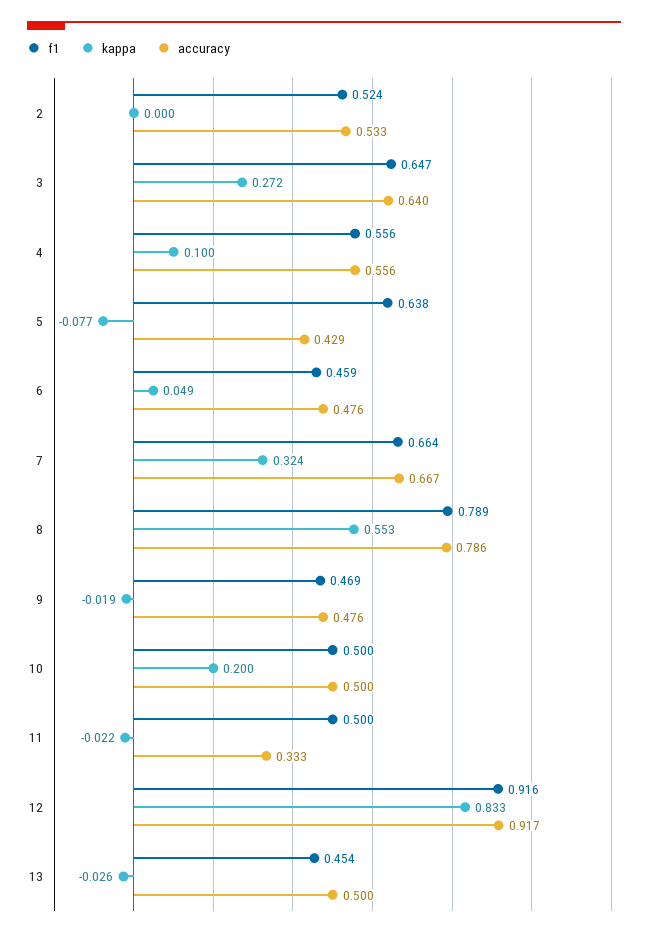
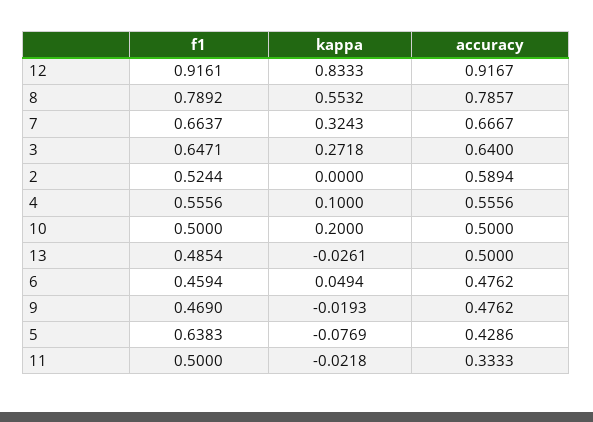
accuracy, 2: 0.533 -> 0.5894
f1, 13: 0.454 -> 0.4854

